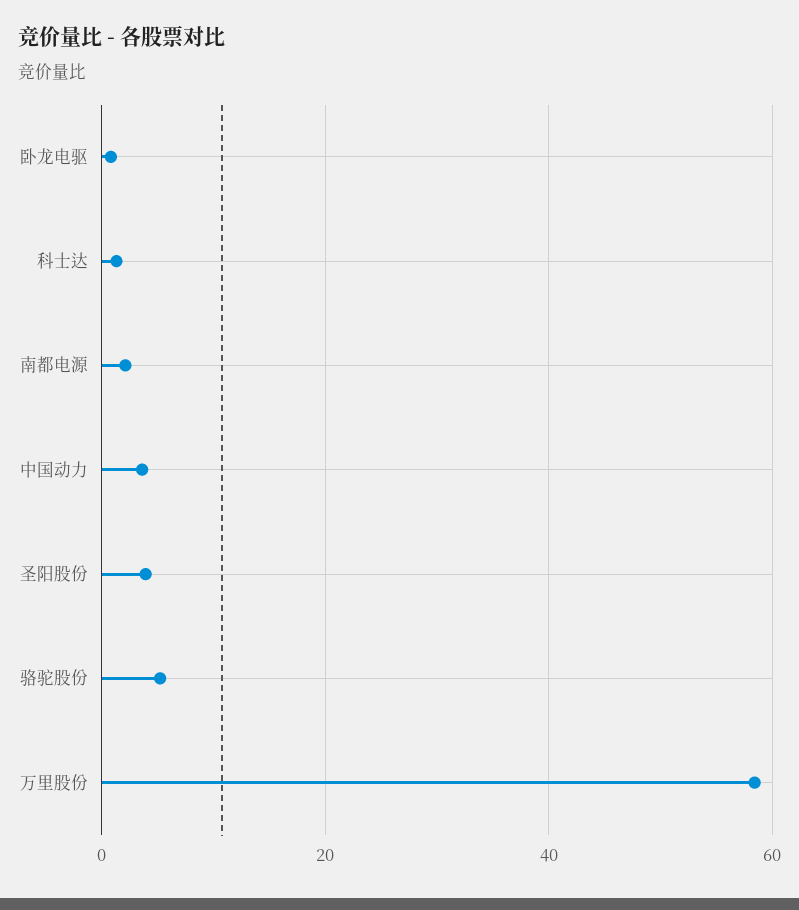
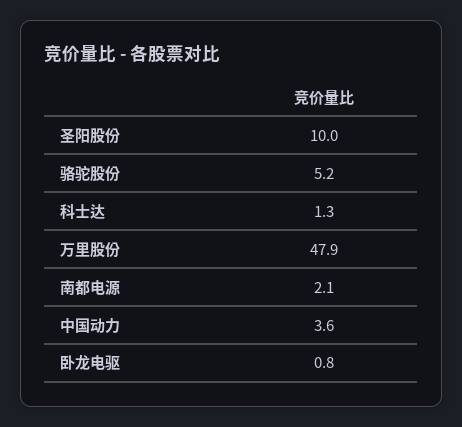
圣阳股份: 4 -> 10
万里股份: 58 -> 47.9

